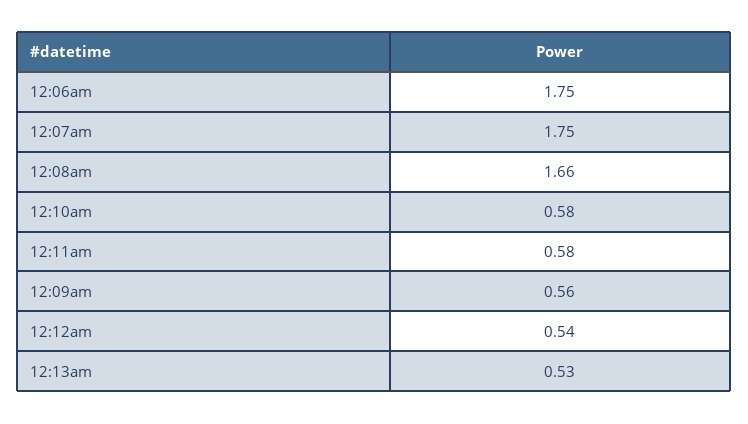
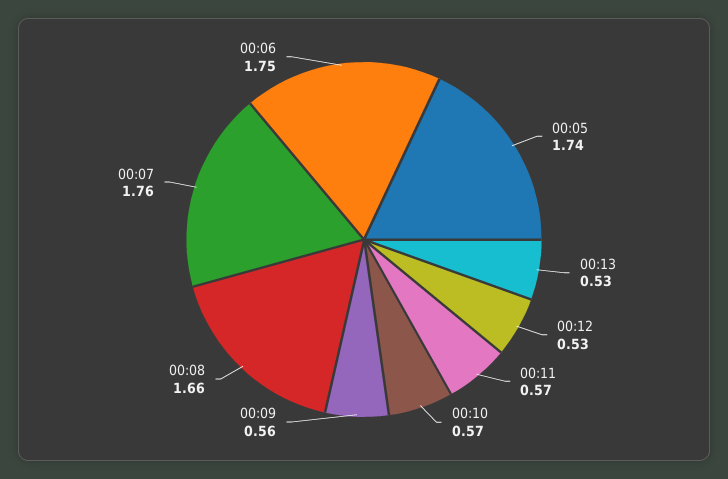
12:07am: 1.75 -> 1.76
12:10am: 0.58 -> 0.57
12:11am: 0.58 -> 0.57
12:12am: 0.54 -> 0.53
00:05: none -> 1.74

